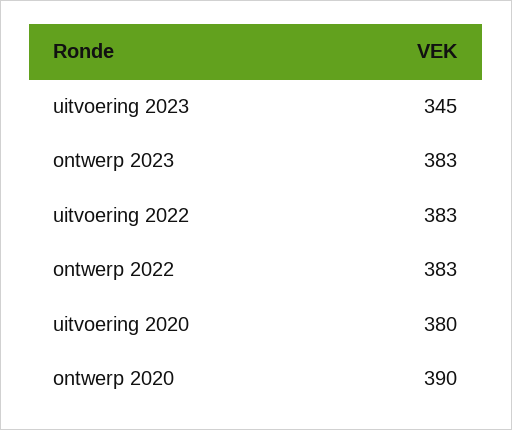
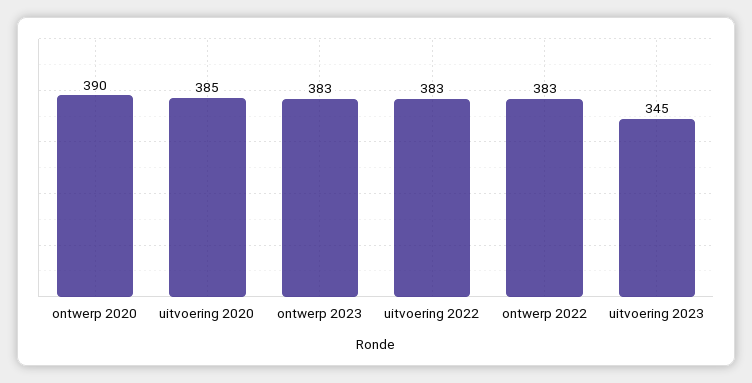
uitvoering 2020: 380 -> 385

